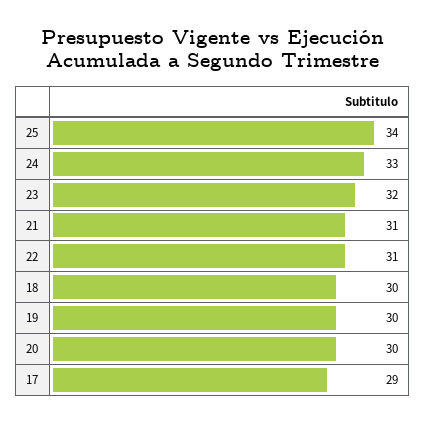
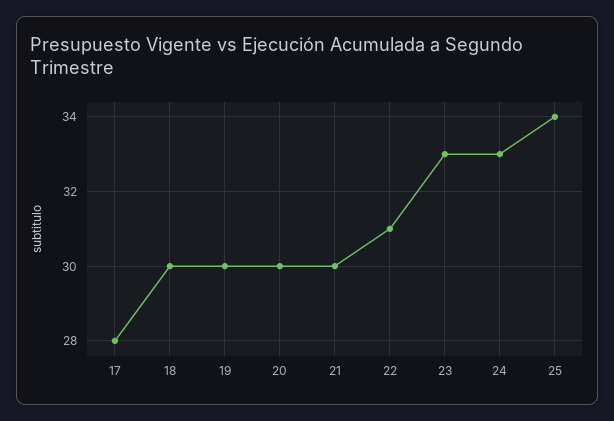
23: 32 -> 33
21: 31 -> 30
17: 29 -> 28

